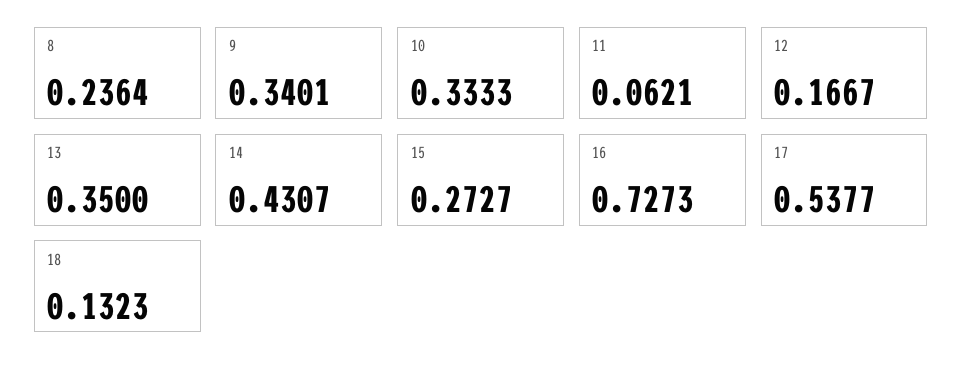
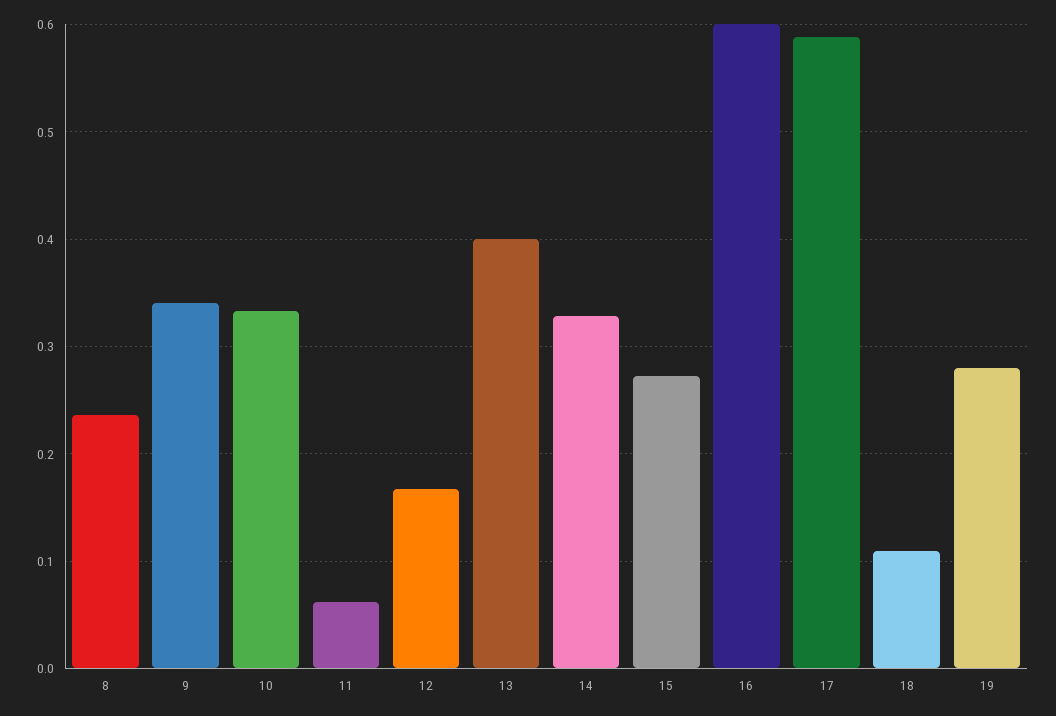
13: 0.35 -> 0.4
14: 0.4307 -> 0.33
16: 0.7273 -> 0.6
17: 0.5377 -> 0.59
18: 0.1323 -> 0.11
19: none -> 0.28

